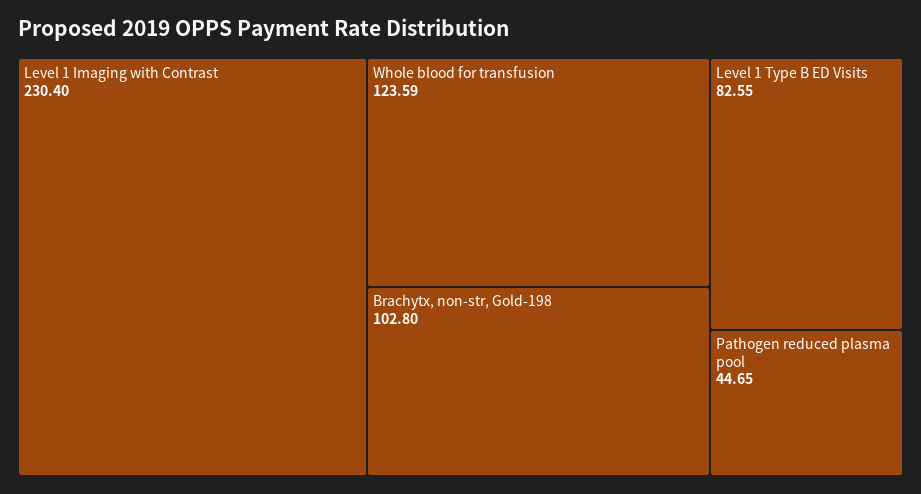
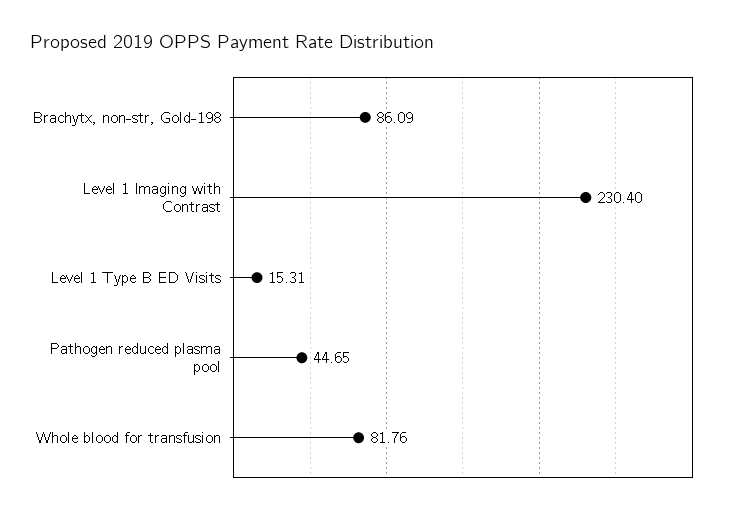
Whole blood for transfusion: 123.59 -> 81.76
Brachytx, non-str, Gold-198: 102.8 -> 86.09
Level 1 Type B ED Visits: 82.55 -> 15.31

